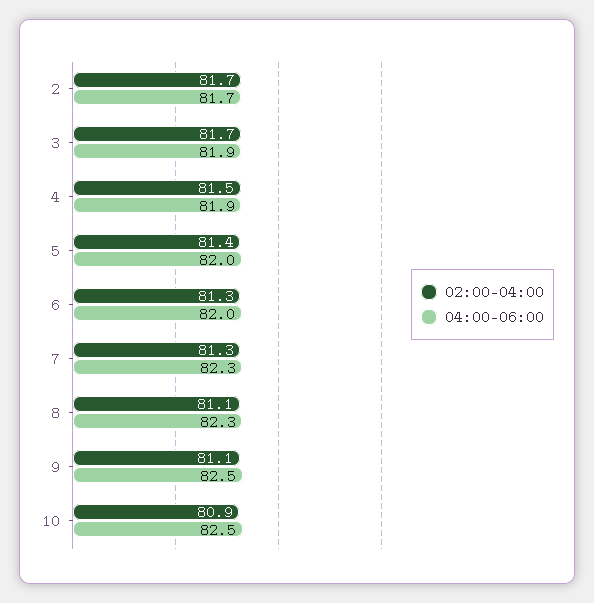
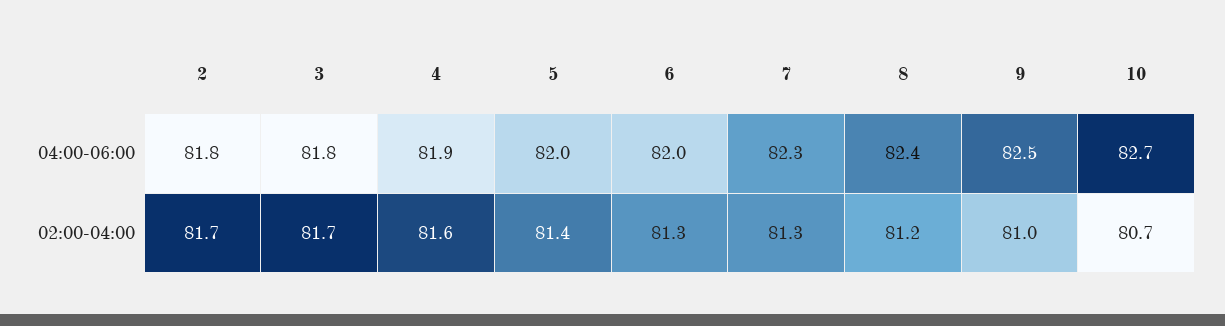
04:00-06:00, 2: 81.7 -> 81.8
04:00-06:00, 3: 81.9 -> 81.8
02:00-04:00, 4: 81.5 -> 81.6
02:00-04:00, 8: 81.1 -> 81.2
04:00-06:00, 8: 82.3 -> 82.4
02:00-04:00, 9: 81.1 -> 81
02:00-04:00, 10: 80.9 -> 80.7
04:00-06:00, 10: 82.5 -> 82.7

